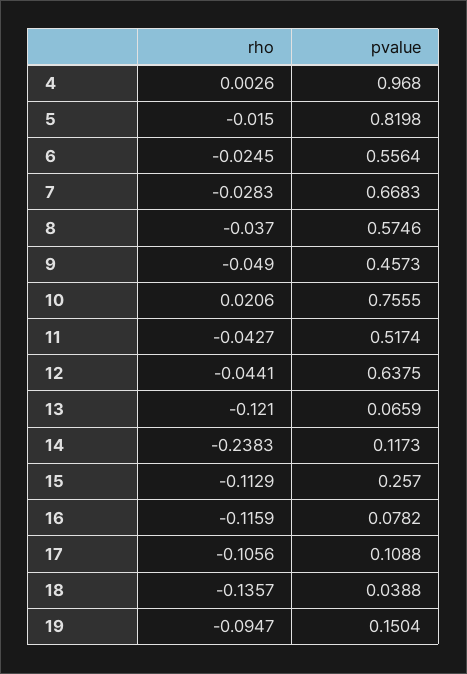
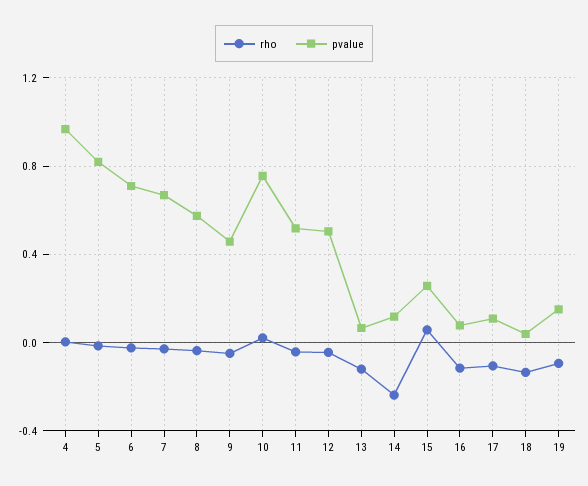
pvalue, 6: 0.5564 -> 0.7
pvalue, 12: 0.6375 -> 0.5
rho, 15: -0.1129 -> 0.05

